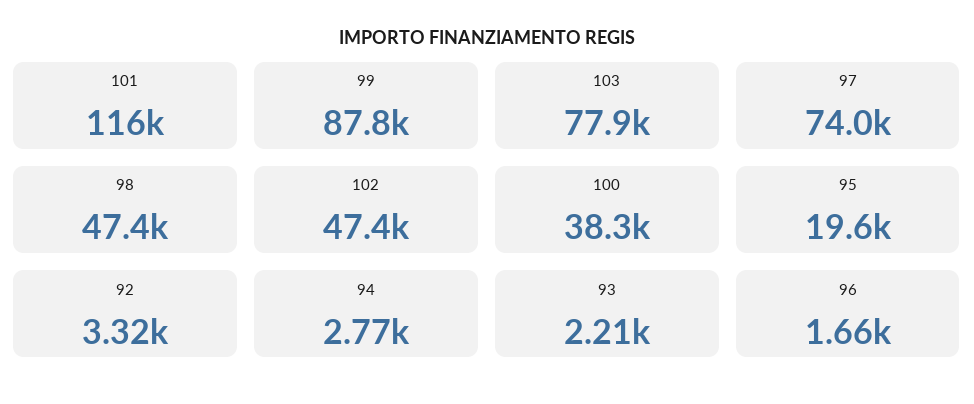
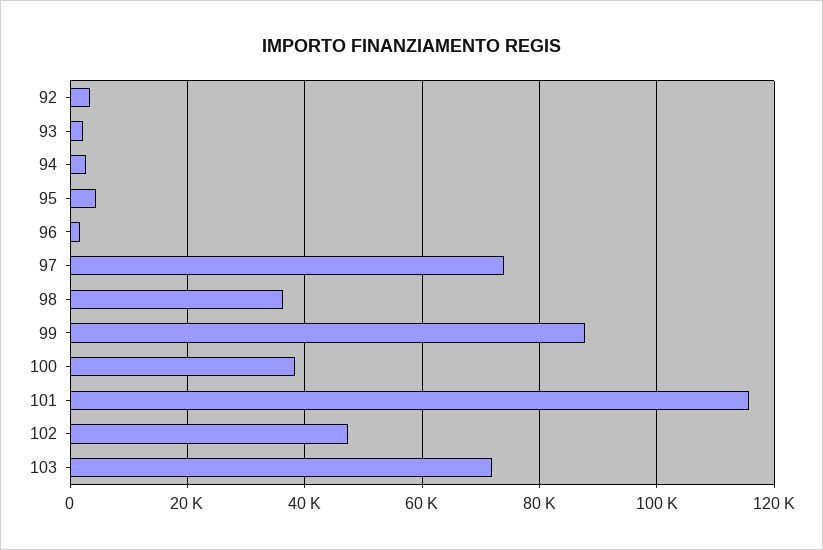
103: 77900 -> 72000
98: 47400 -> 36000
95: 19600 -> 4000

